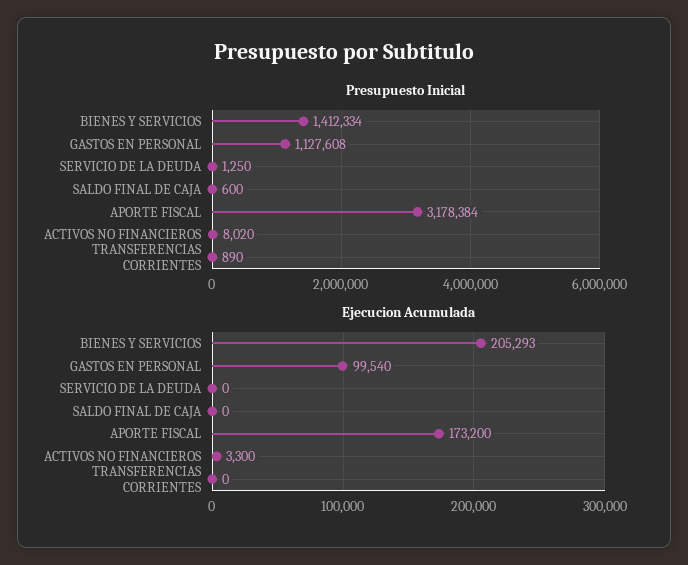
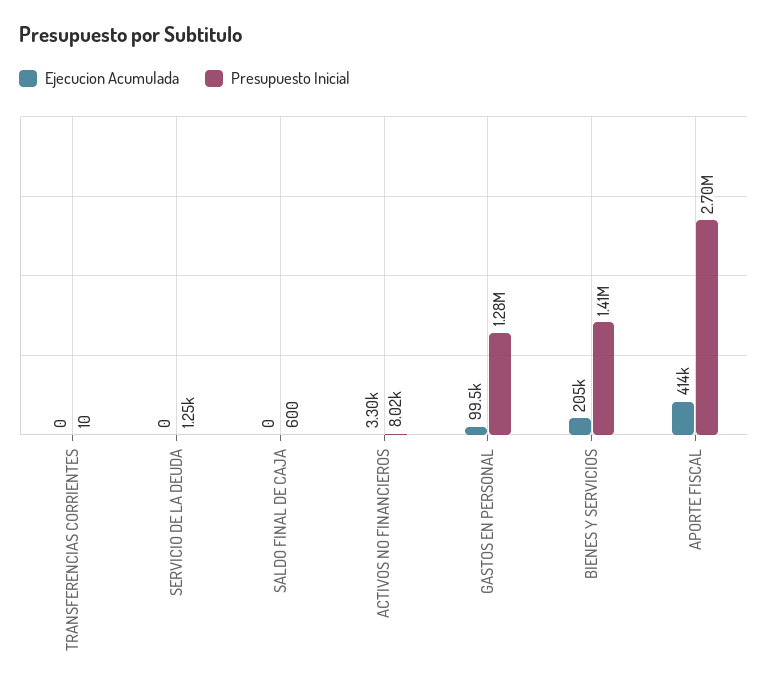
Presupuesto Inicial, GASTOS EN PERSONAL: 1127608 -> 1280000
Presupuesto Inicial, APORTE FISCAL: 3178384 -> 2700000
Presupuesto Inicial, TRANSFERENCIAS CORRIENTES: 890 -> 10
Ejecucion Acumulada, APORTE FISCAL: 173200 -> 414000

